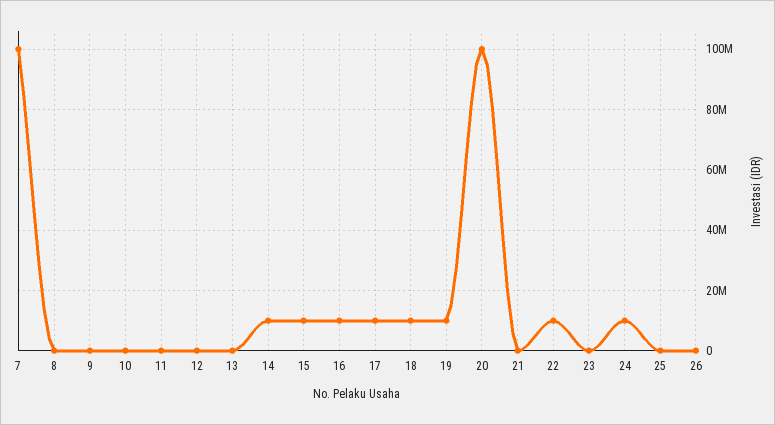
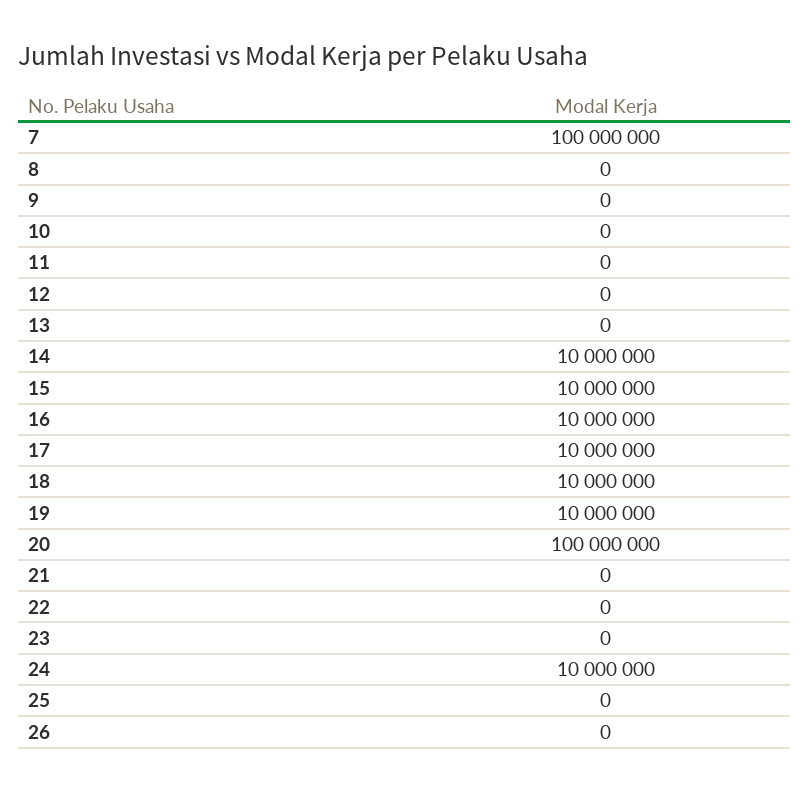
22: 10000000 -> 0

